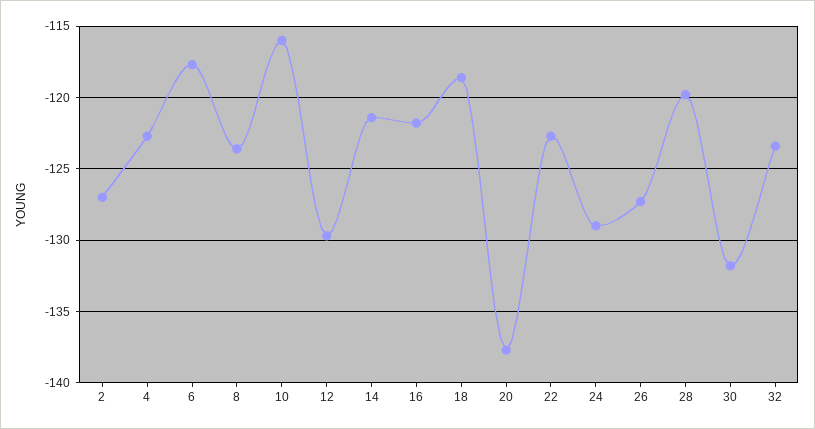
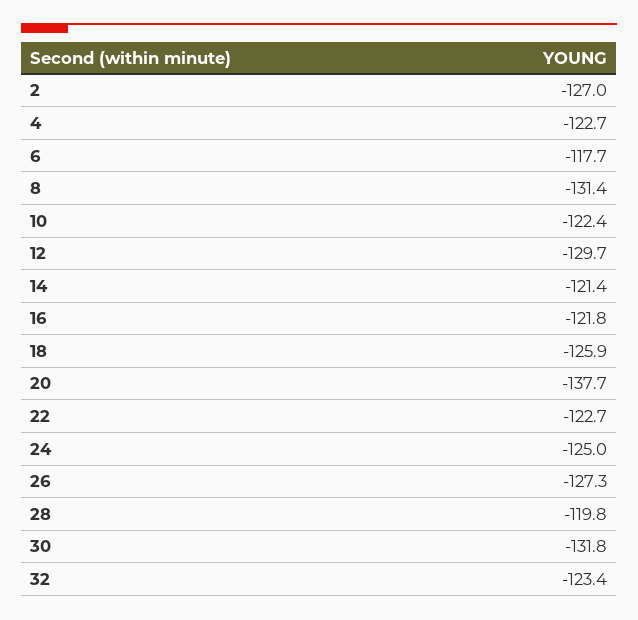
8: -123.5 -> -131.4
10: -116 -> -122.4
18: -118.5 -> -125.9
24: -129 -> -125

